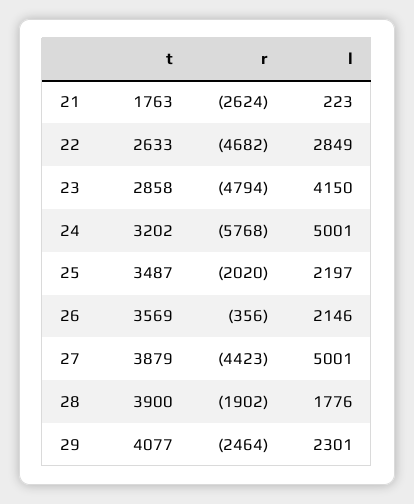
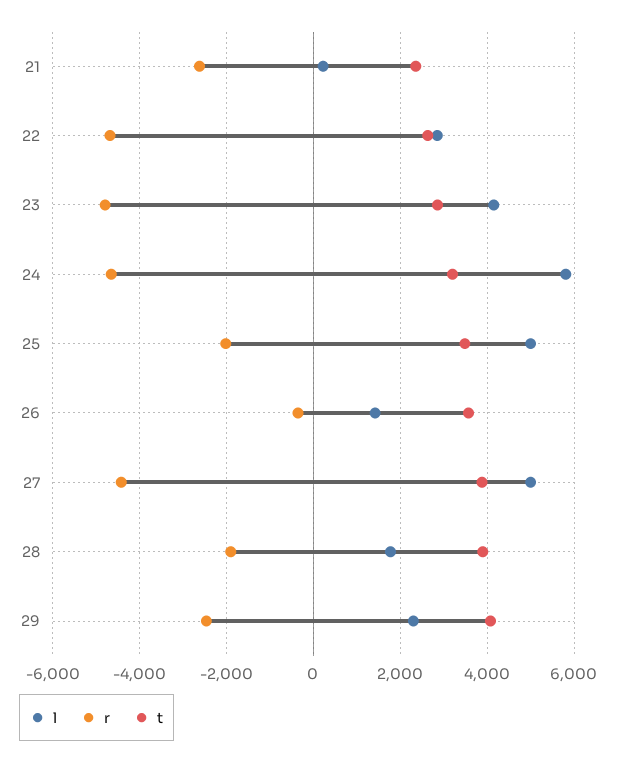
t, 21: 1763 -> 2400
r, 24: -5768 -> -4600
l, 24: 5001 -> 5800
l, 25: 2197 -> 5000
l, 26: 2146 -> 1400

